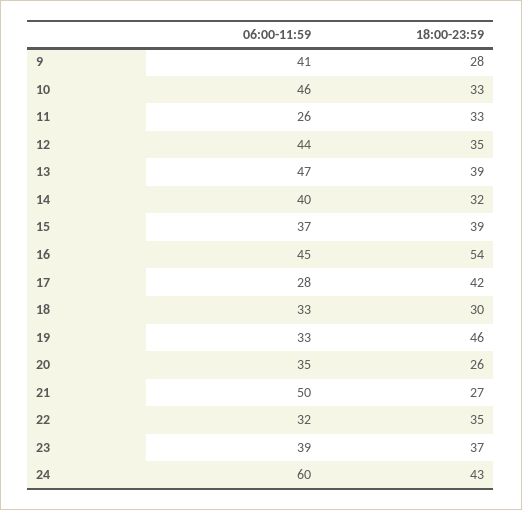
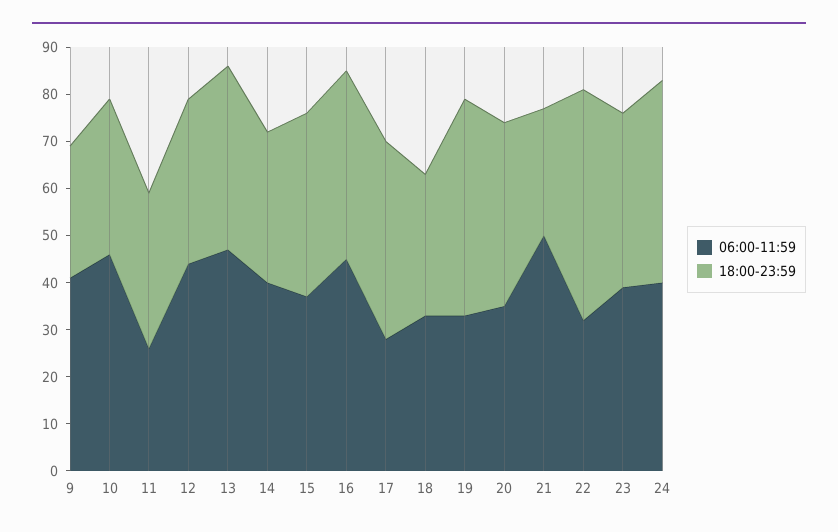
18:00-23:59, 16: 54 -> 40
18:00-23:59, 20: 26 -> 40
18:00-23:59, 22: 35 -> 50
06:00-11:59, 24: 60 -> 40

